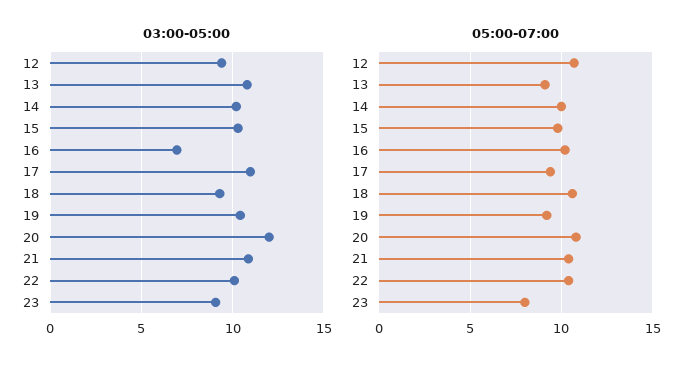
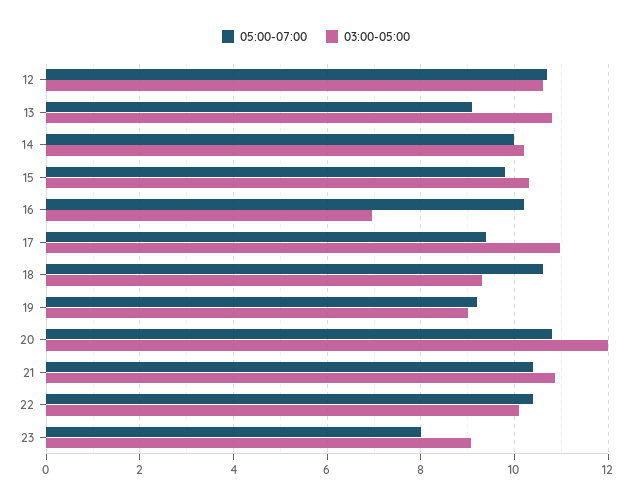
03:00-05:00, 12: 9.5 -> 10.6
03:00-05:00, 19: 10.5 -> 9

